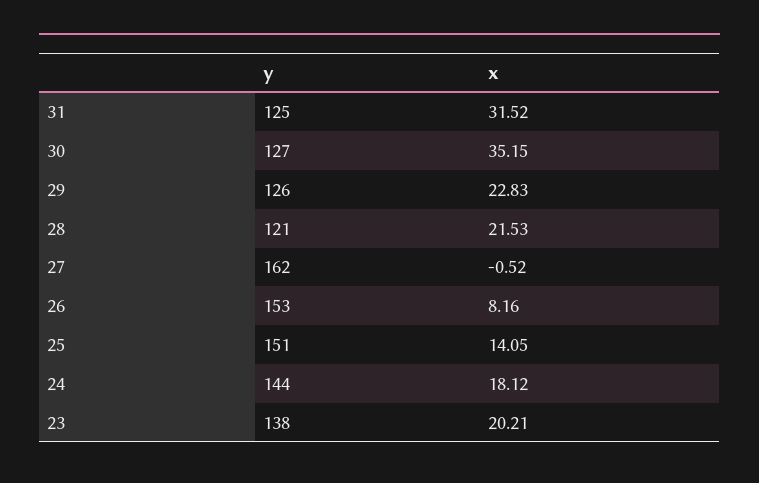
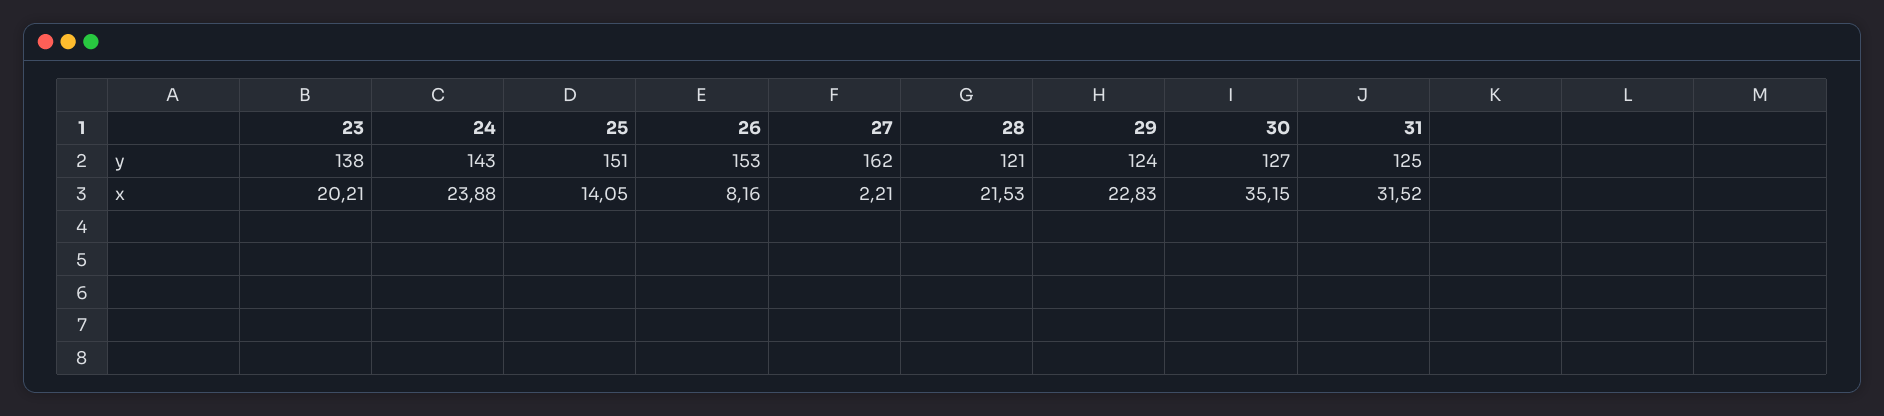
y, 29: 126 -> 124
x, 27: -0.52 -> 2.21
y, 24: 144 -> 143
x, 24: 18.12 -> 23.88

